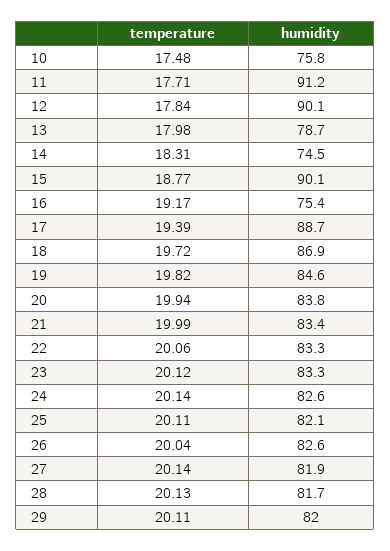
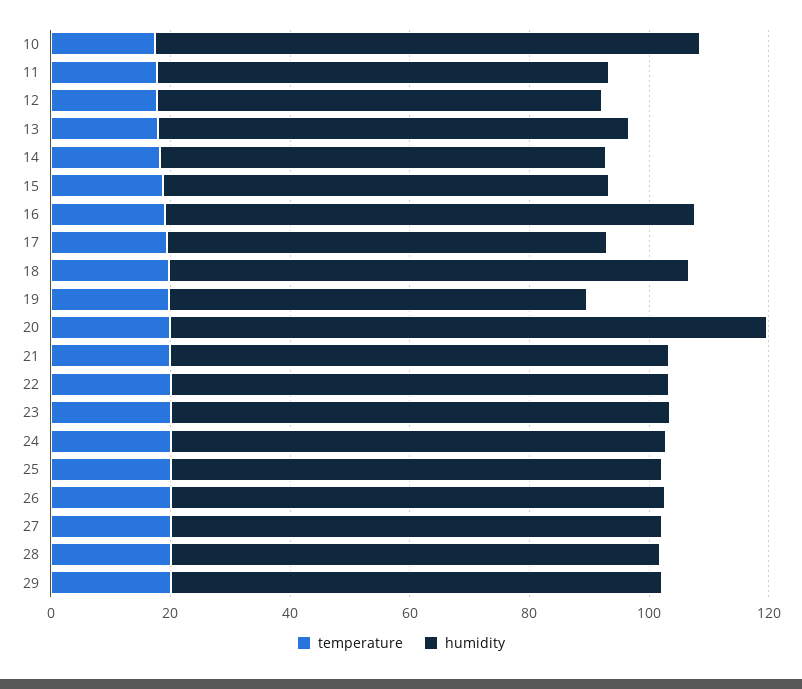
humidity, 10: 75.8 -> 90
humidity, 11: 91.2 -> 75
humidity, 12: 90.1 -> 75
humidity, 15: 90.1 -> 75
humidity, 16: 75.4 -> 90
humidity, 17: 88.7 -> 75
humidity, 19: 84.6 -> 70
humidity, 20: 83.8 -> 100

